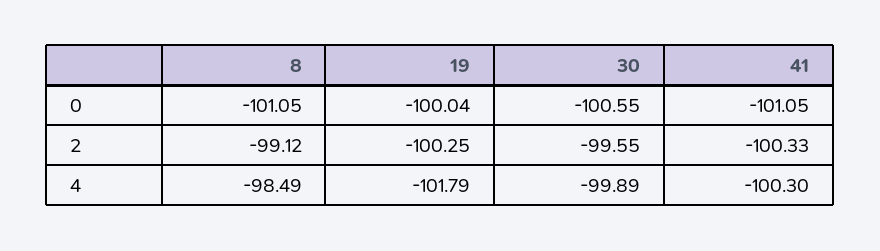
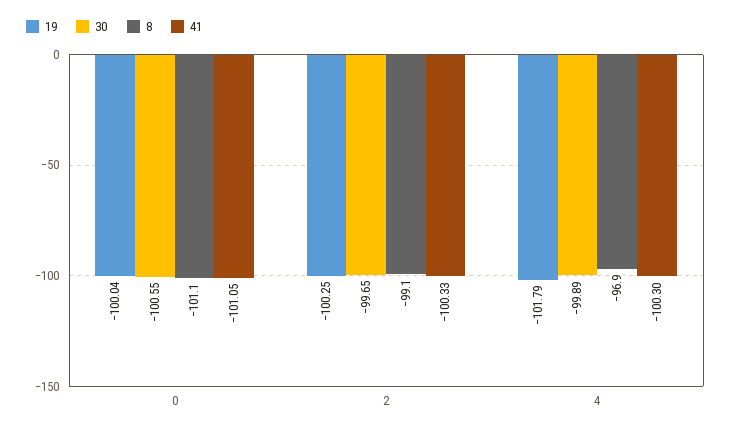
30, 2: -99.55 -> -99.65
8, 4: -98.49 -> -96.9

